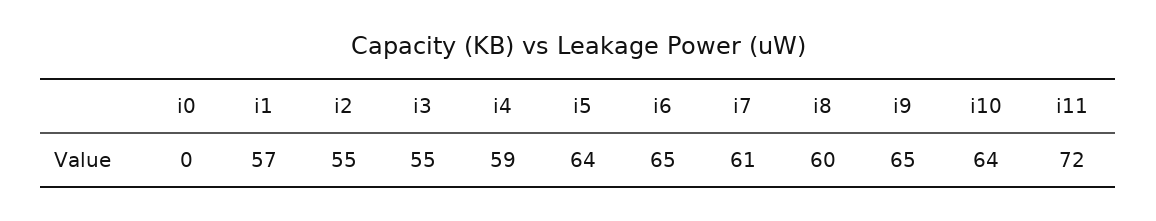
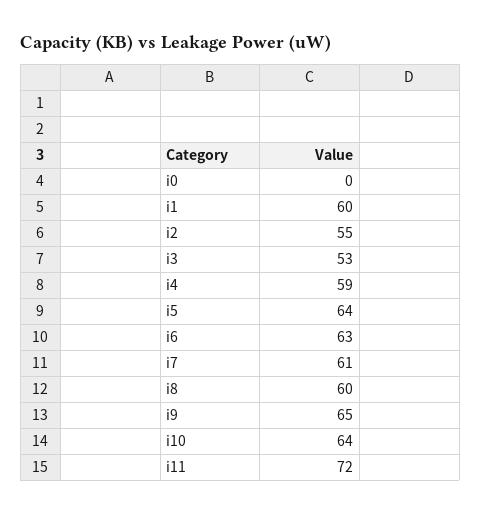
i1: 57 -> 60
i3: 55 -> 53
i6: 65 -> 63

